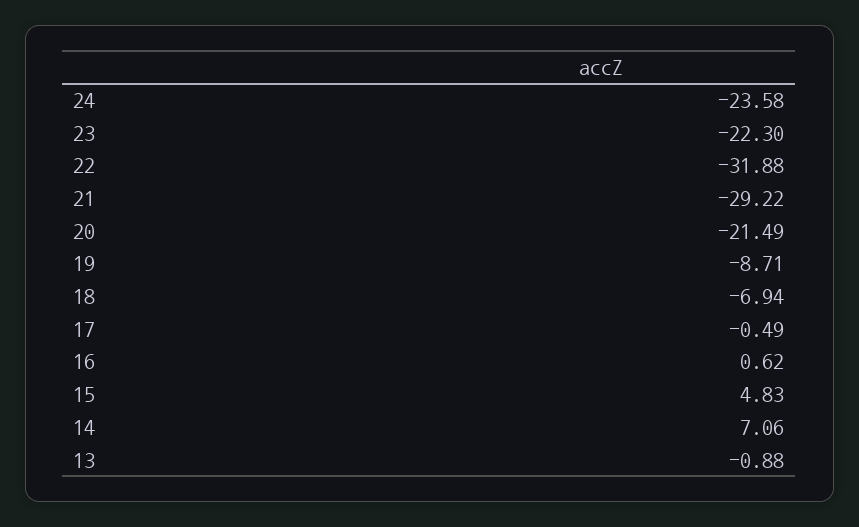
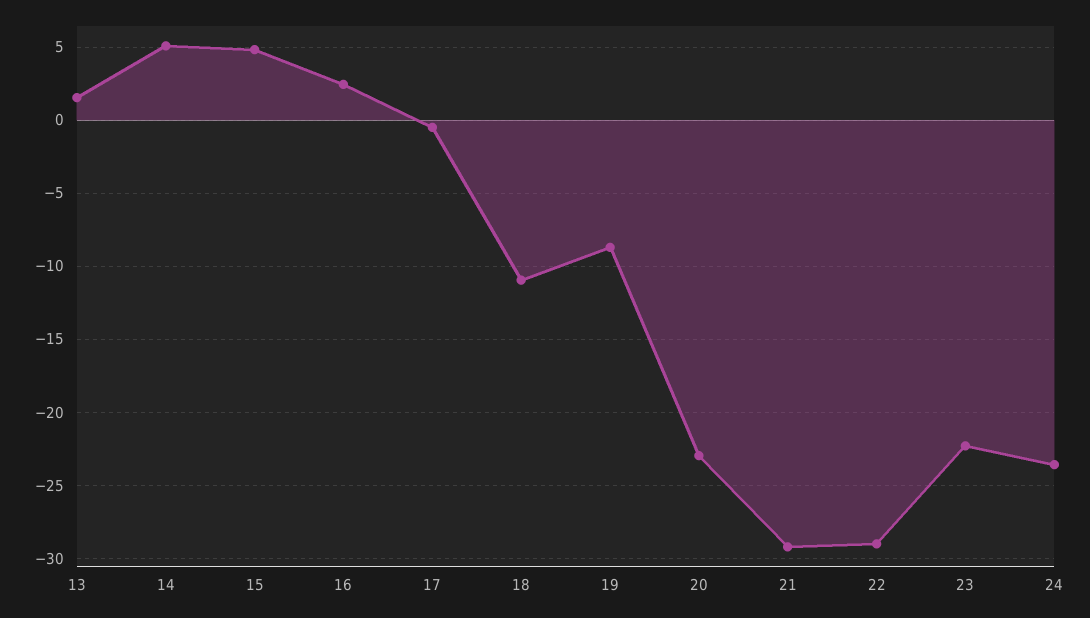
22: -31.88 -> -29
20: -21.49 -> -23
18: -6.94 -> -11
16: 0.62 -> 2.5
14: 7.06 -> 5
13: -0.88 -> 1.5

